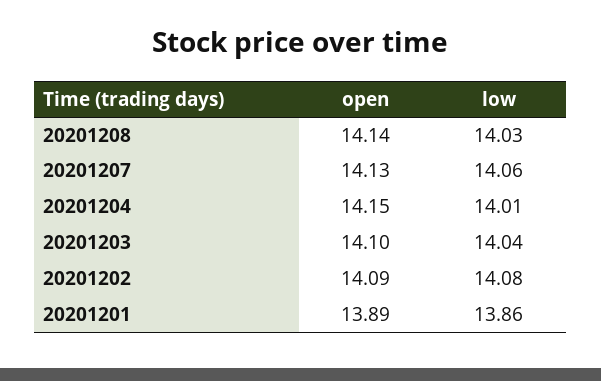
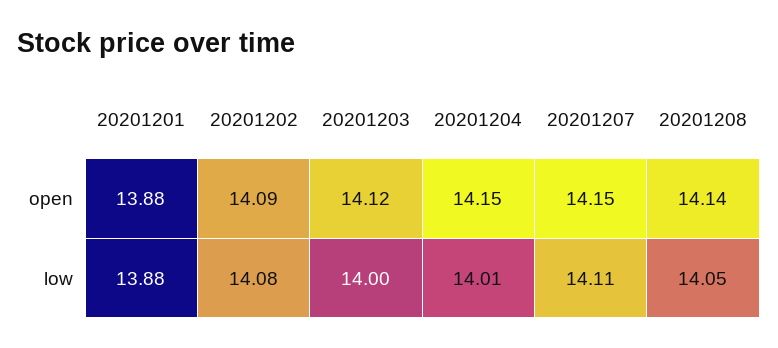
low, 20201208: 14.03 -> 14.05
open, 20201207: 14.13 -> 14.15
low, 20201207: 14.06 -> 14.11
open, 20201203: 14.1 -> 14.12
low, 20201203: 14.04 -> 14
open, 20201201: 13.89 -> 13.88
low, 20201201: 13.86 -> 13.88

